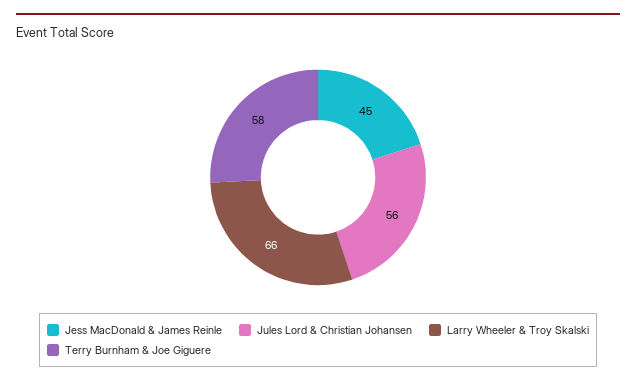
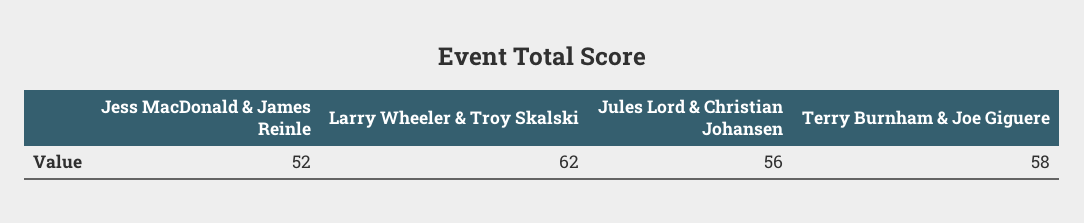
Jess MacDonald & James Reinle: 45 -> 52
Larry Wheeler & Troy Skalski: 66 -> 62

